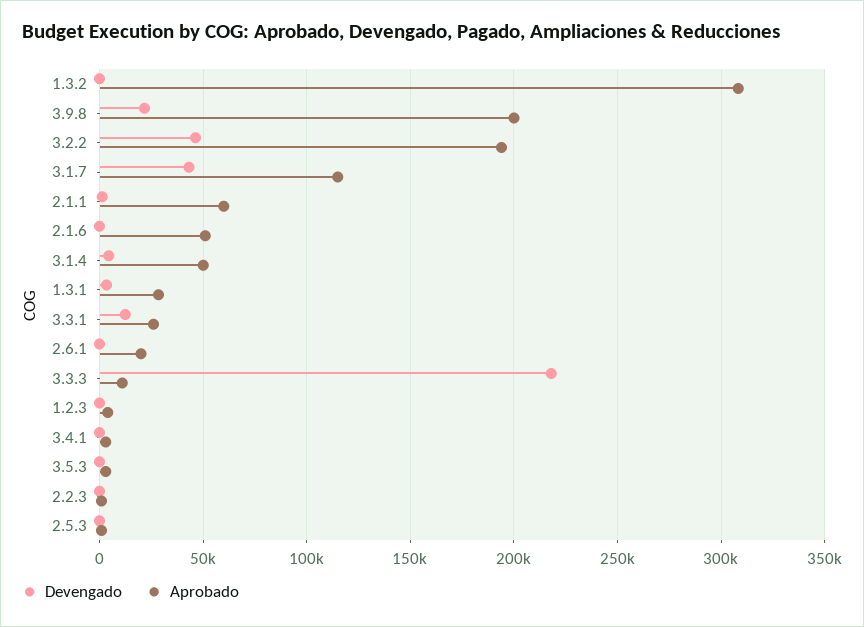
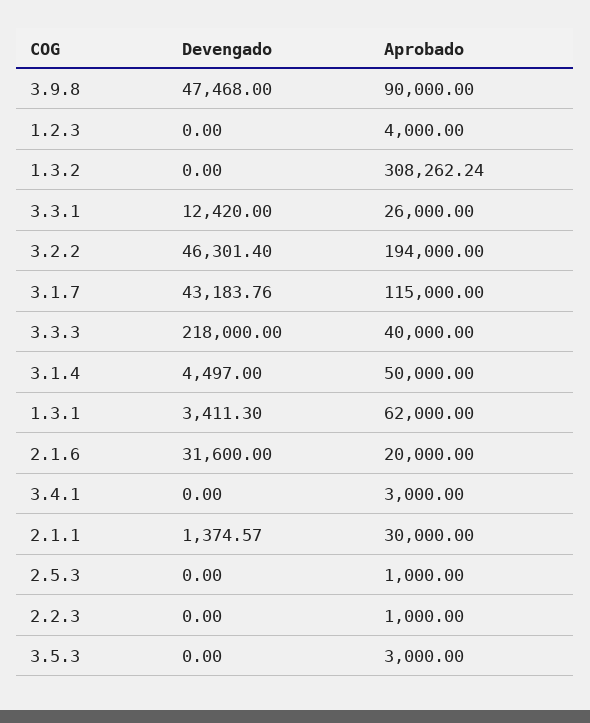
Devengado, 3.9.8: 20000 -> 47468
Aprobado, 3.9.8: 200000 -> 90000
Aprobado, 2.1.1: 60000 -> 30000
Devengado, 2.1.6: 0 -> 31600
Aprobado, 2.1.6: 50000 -> 20000
Aprobado, 1.3.1: 30000 -> 62000
Devengado, 2.6.1: 0 -> none
Aprobado, 2.6.1: 20000 -> none
Aprobado, 3.3.3: 10000 -> 40000

